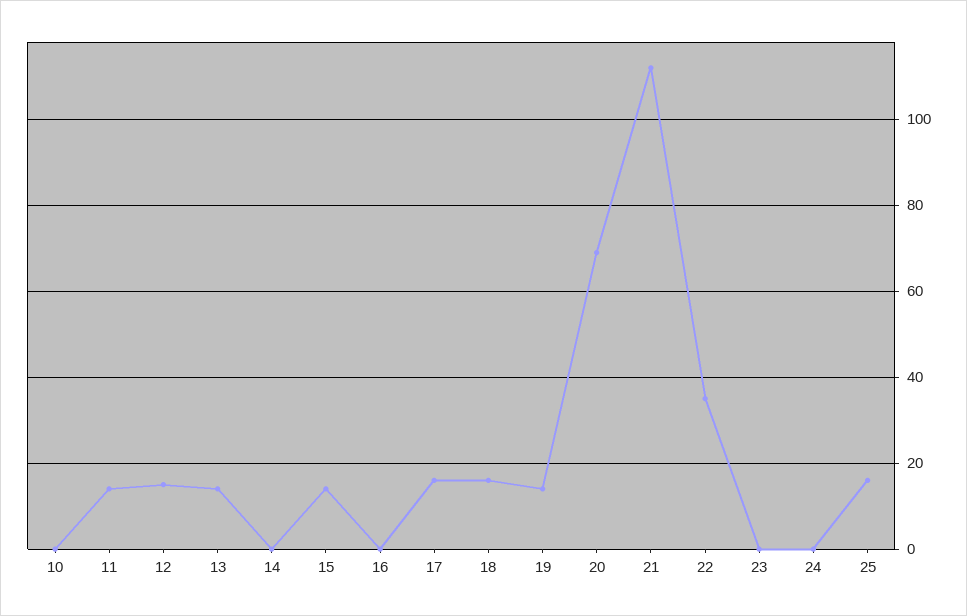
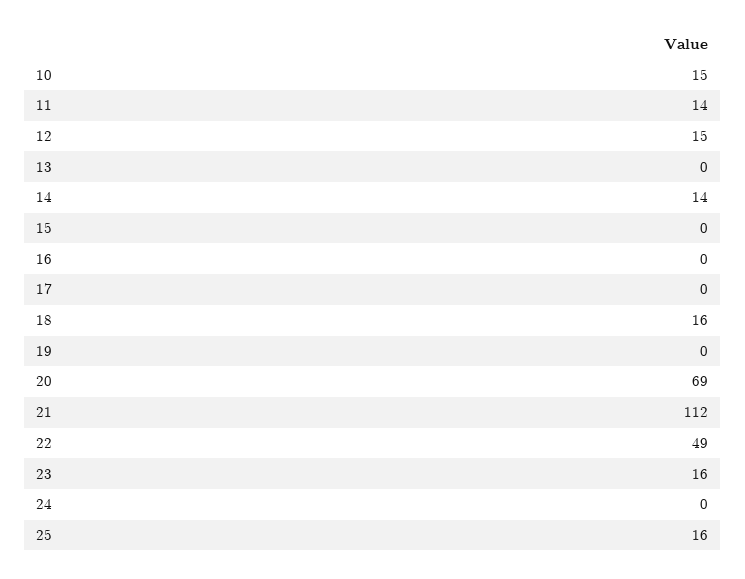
10: 0 -> 15
13: 15 -> 0
14: 0 -> 14
15: 15 -> 0
17: 15 -> 0
19: 15 -> 0
22: 35 -> 49
23: 0 -> 16

